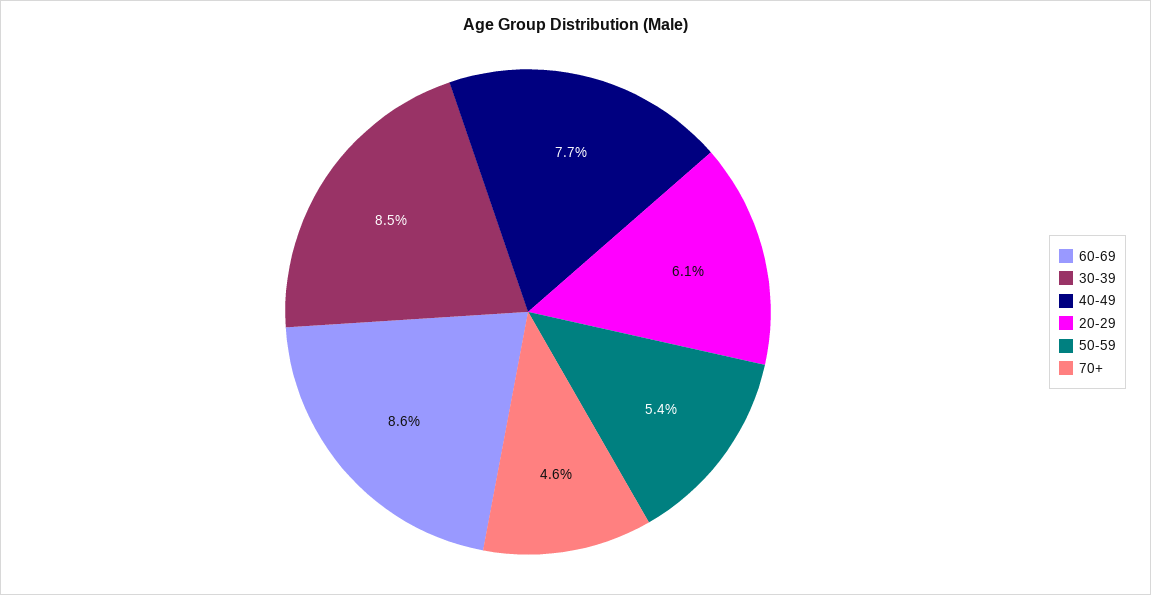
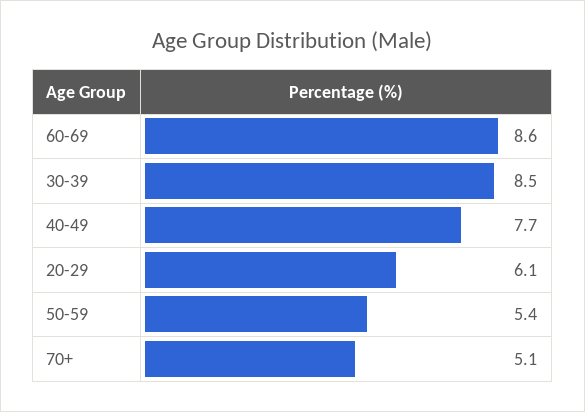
70+: 4.6 -> 5.1

